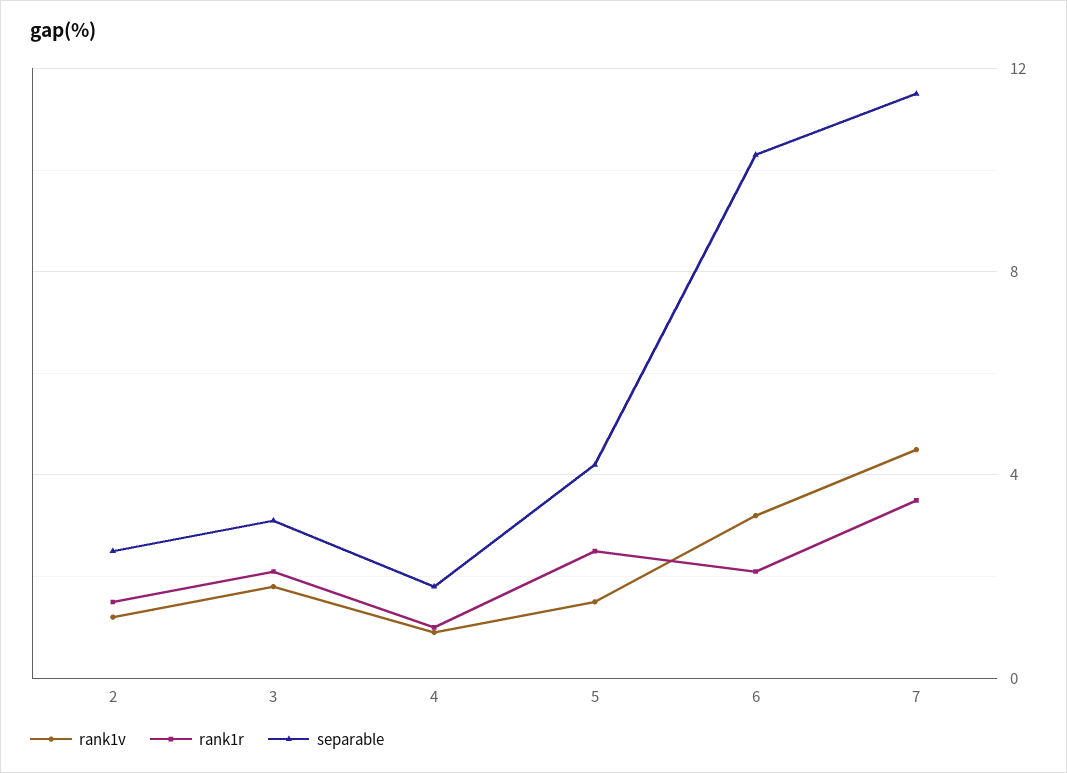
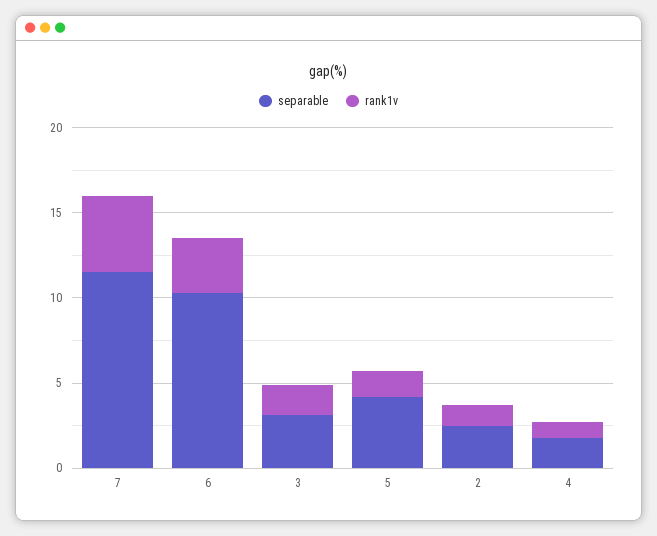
rank1r, 2: 1.5 -> none
rank1r, 3: 2 -> none
rank1r, 4: 1 -> none
rank1r, 5: 2.5 -> none
rank1r, 6: 2 -> none
rank1r, 7: 3.5 -> none

